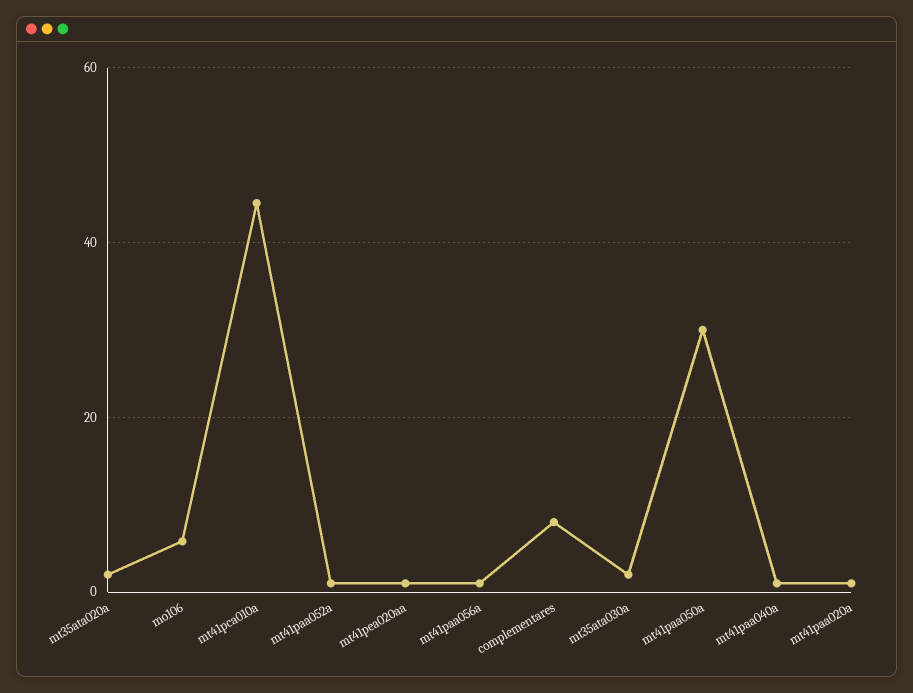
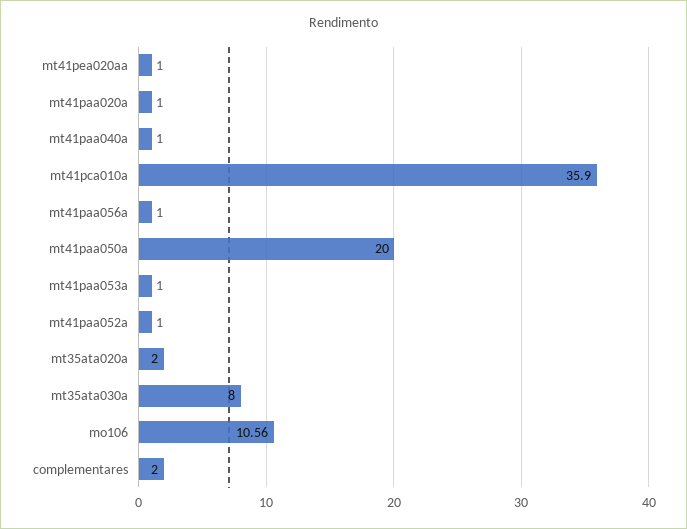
mo106: 6 -> 10.56
mt41pca010a: 44 -> 35.9
complementares: 8 -> 2
mt35ata030a: 2 -> 8
mt41paa050a: 30 -> 20
mt41paa053a: none -> 1

